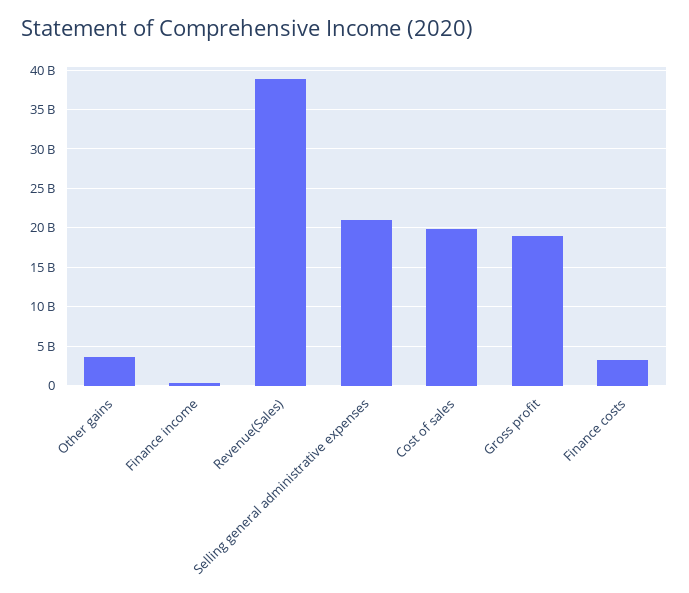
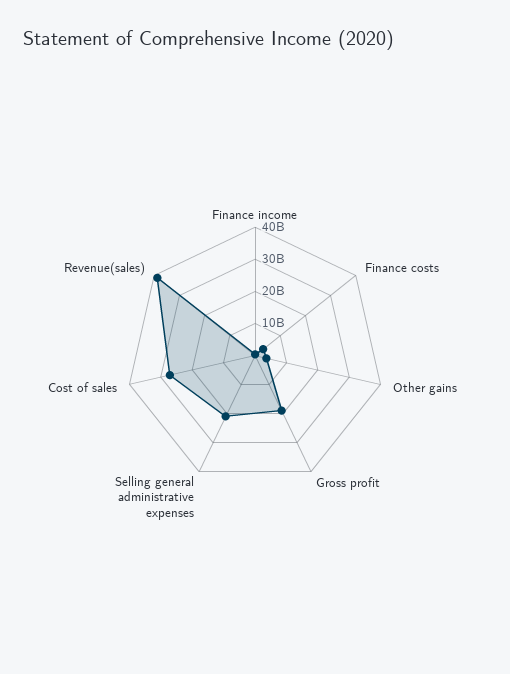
Cost of sales: 20000000000 -> 27500000000

